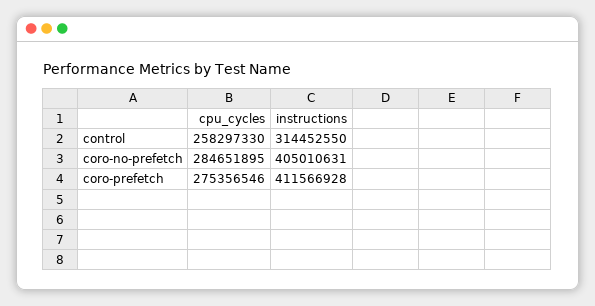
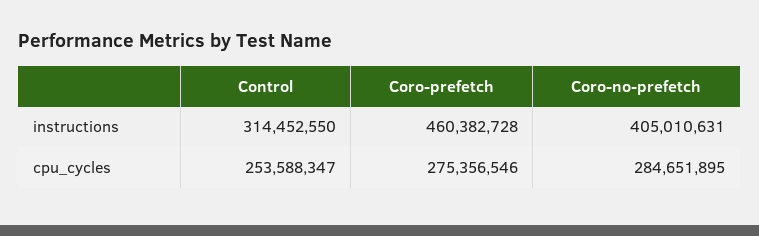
cpu_cycles, control: 258297330 -> 253588347
instructions, coro-prefetch: 411566928 -> 460382728

